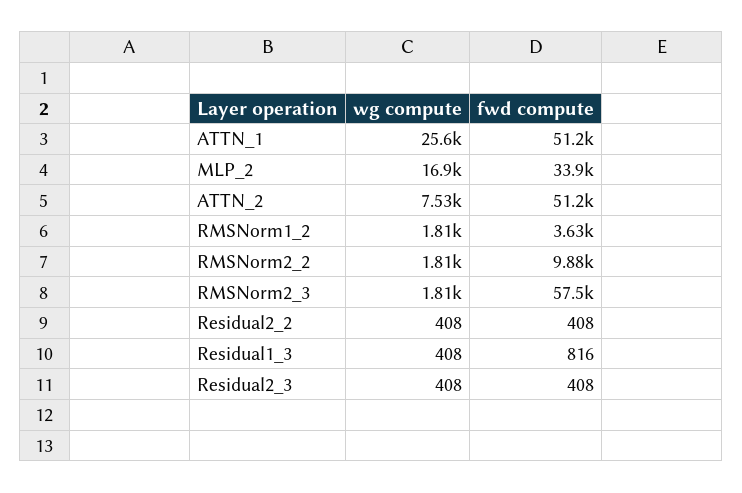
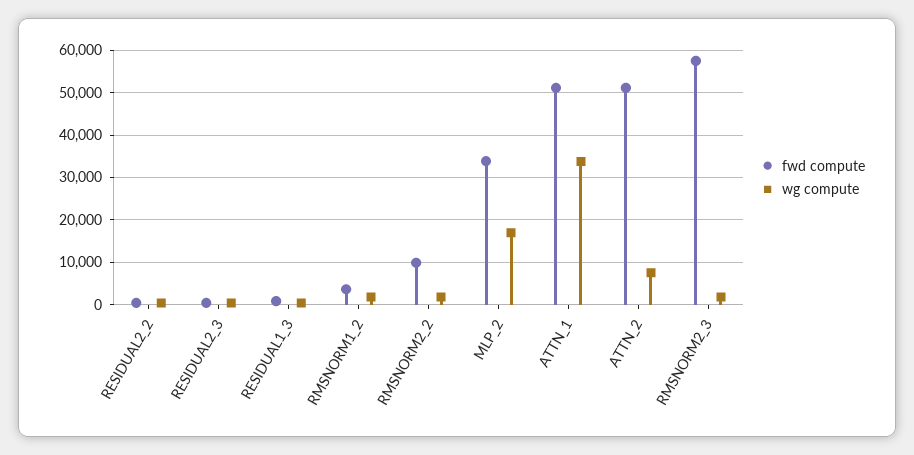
wg compute, ATTN_1: 25600 -> 34000

